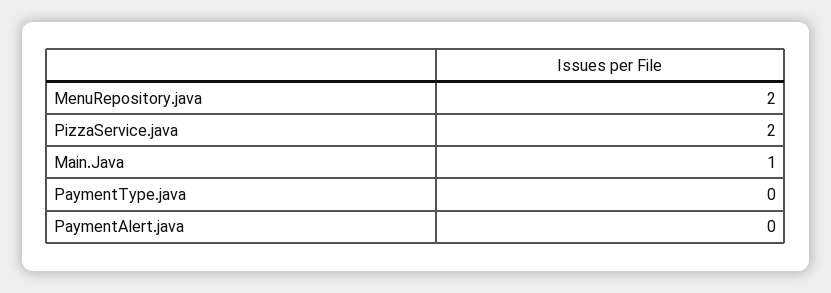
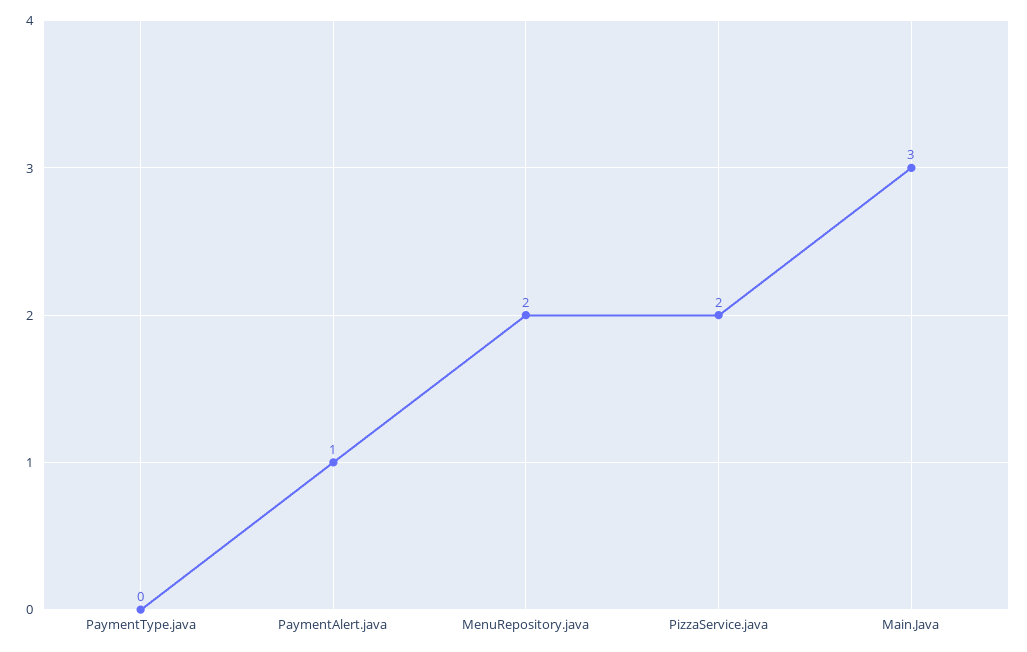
Main.Java: 1 -> 3
PaymentAlert.java: 0 -> 1

